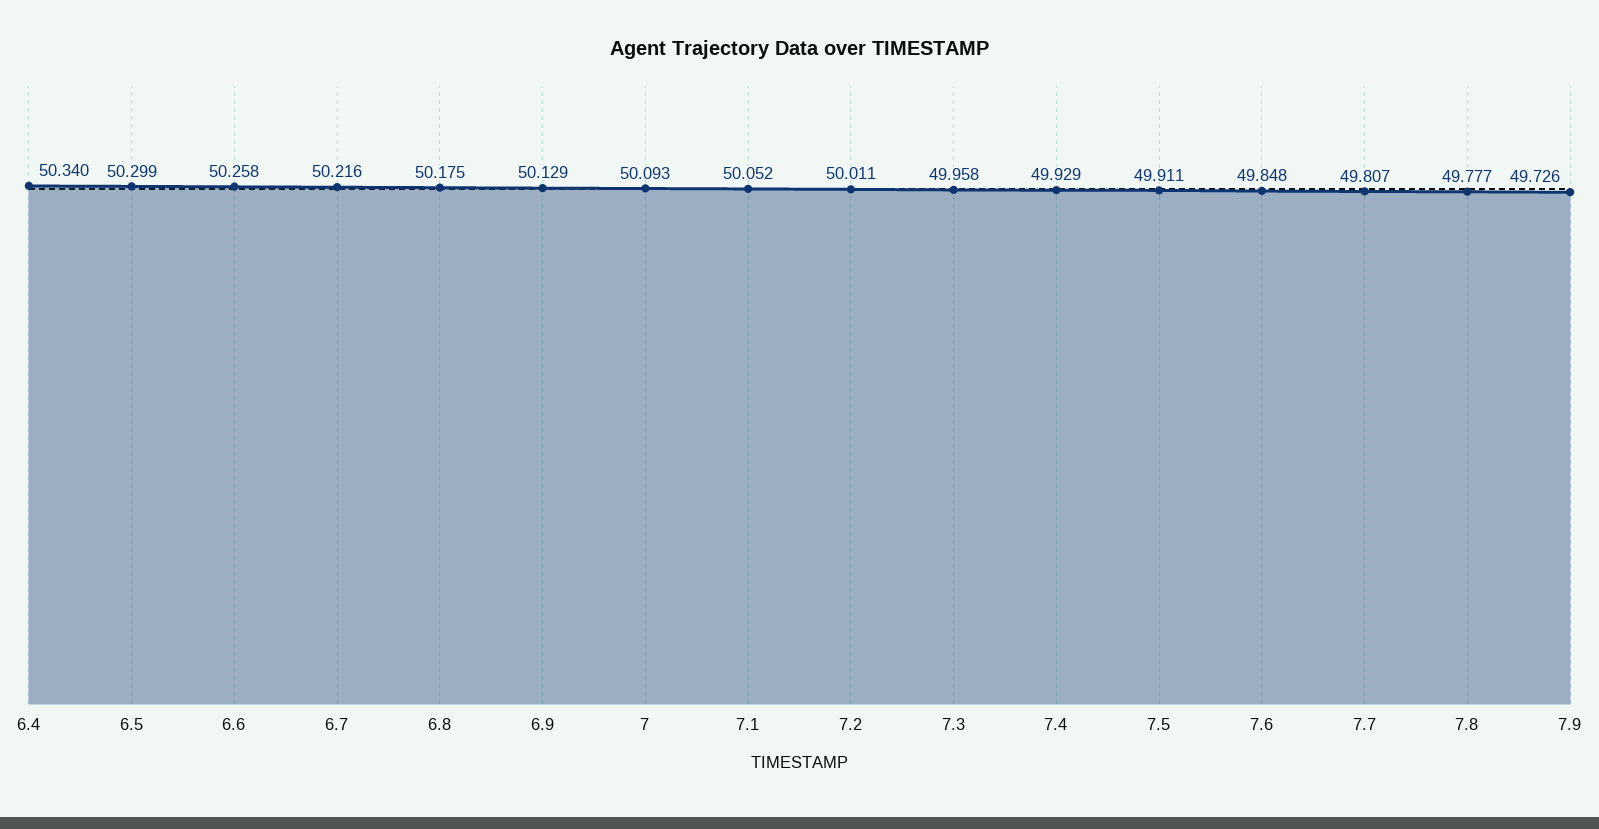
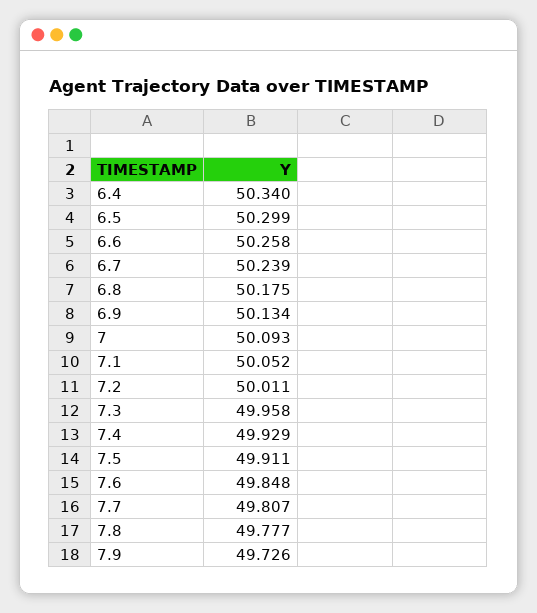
6.7: 50.216 -> 50.239
6.9: 50.129 -> 50.134

